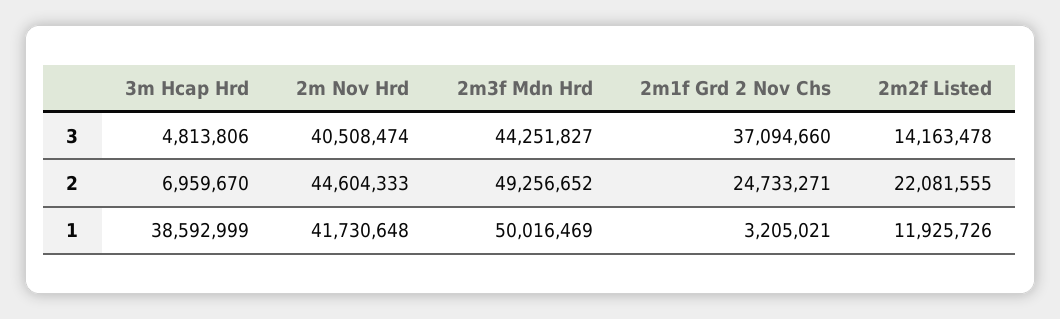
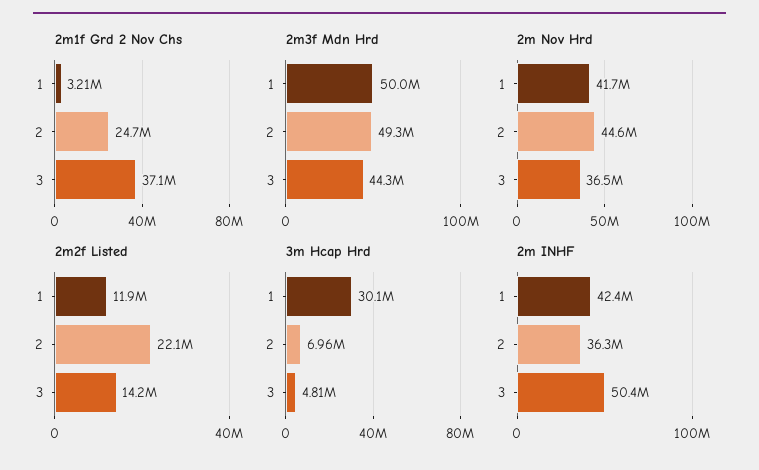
2m Nov Hrd, 3: 40508474 -> 36500000
3m Hcap Hrd, 1: 38592999 -> 30100000
2m INHF, 1: none -> 42400000
2m INHF, 2: none -> 36300000
2m INHF, 3: none -> 50400000

